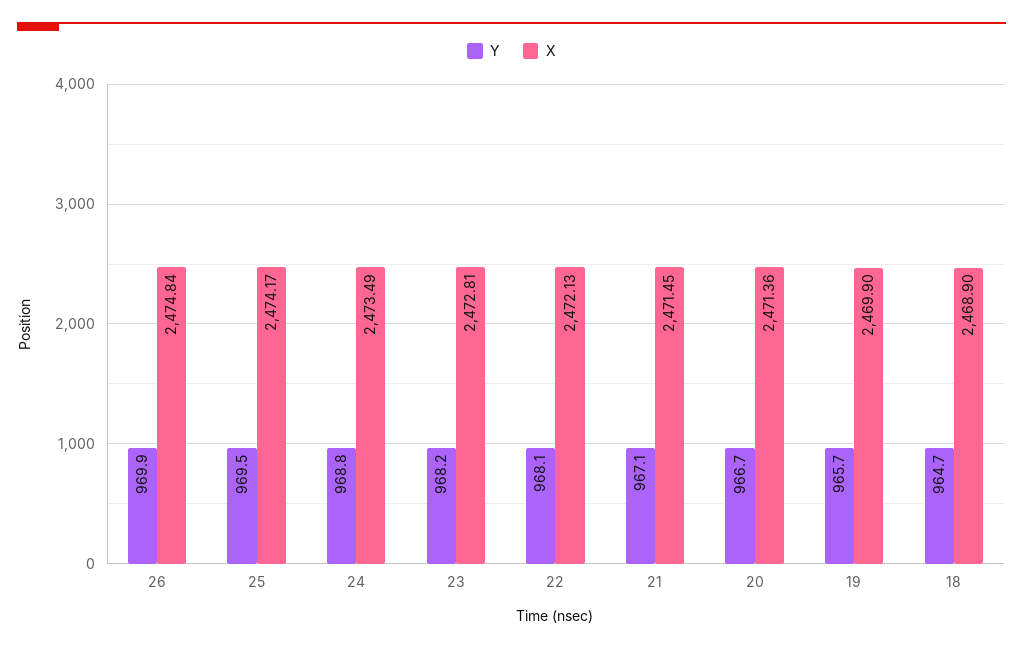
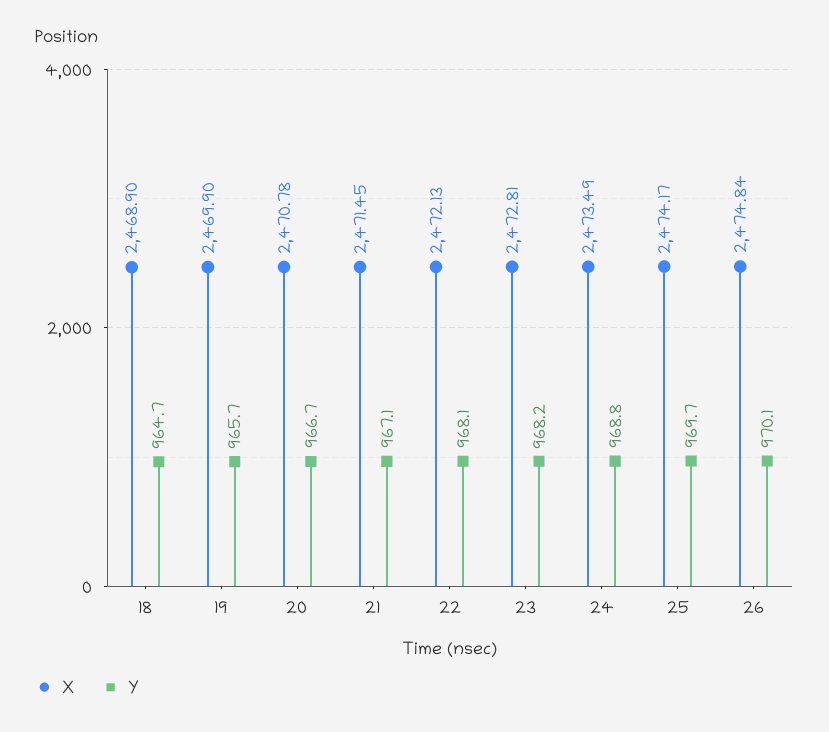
Y, 26: 969.9 -> 970.1
Y, 25: 969.5 -> 969.7
X, 20: 2471.36 -> 2470.78

